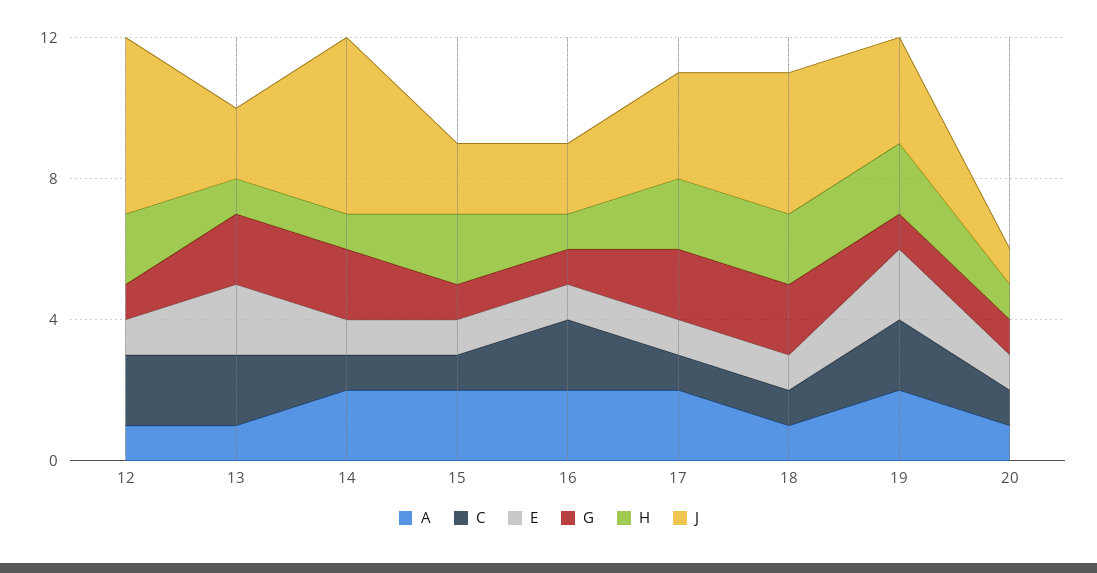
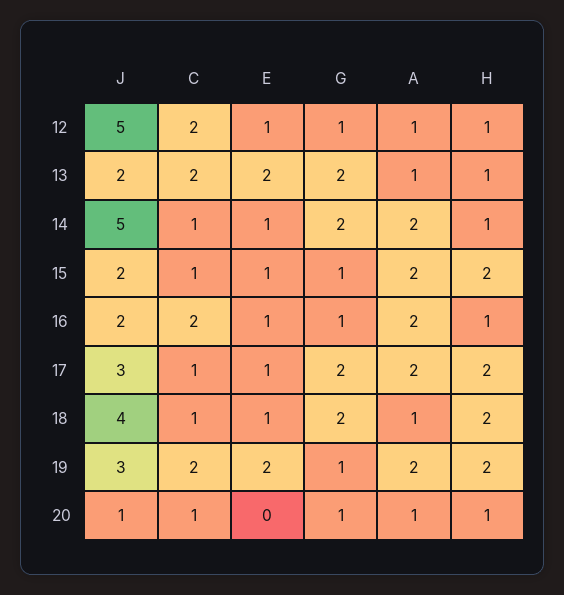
H, 12: 2 -> 1
E, 20: 1 -> 0

